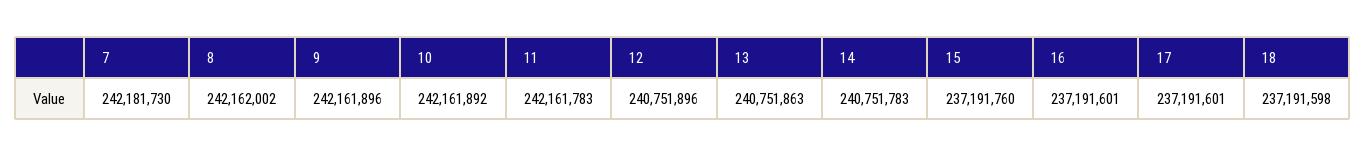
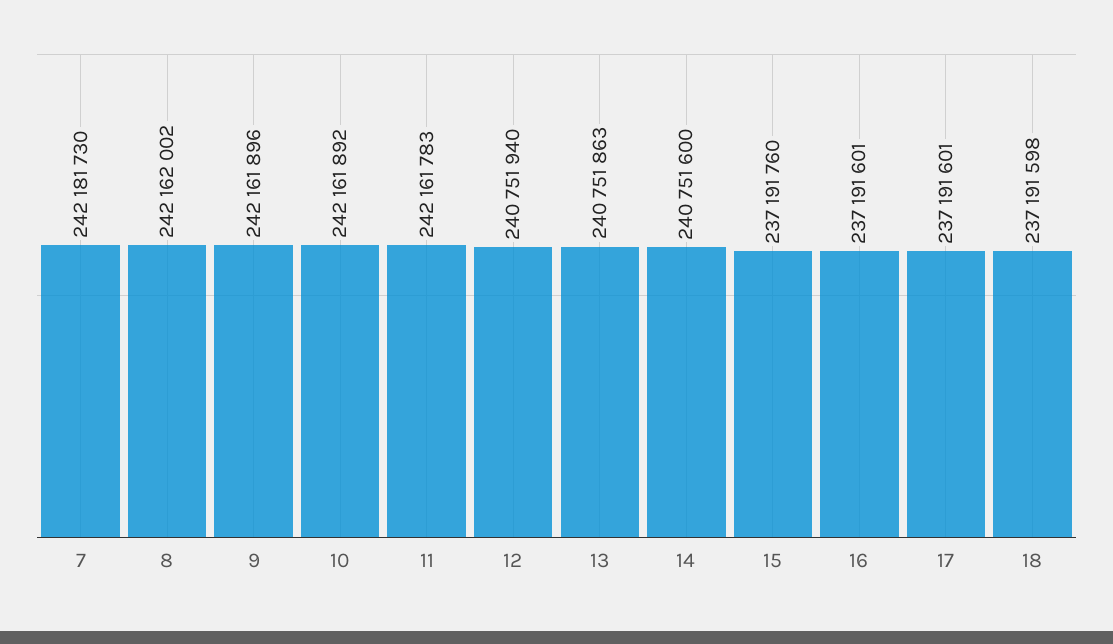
12: 240751896 -> 240751940
14: 240751783 -> 240751600

